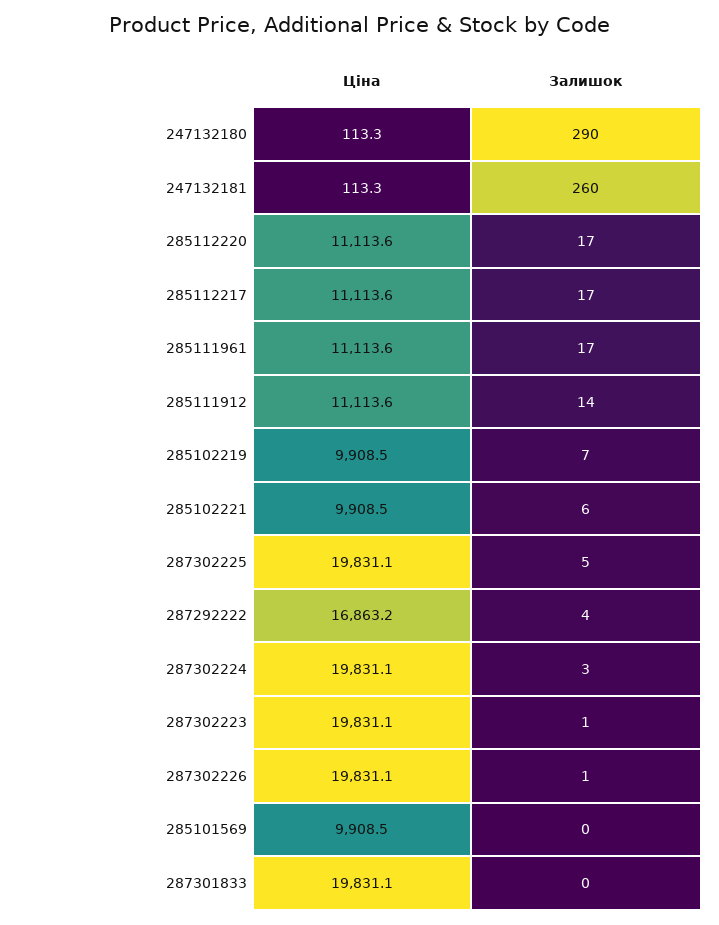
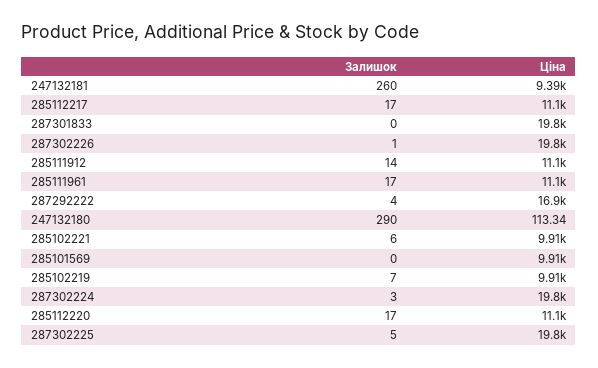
Ціна, 247132181: 113.3 -> 9390
Ціна, 287302223: 19831.1 -> none
Залишок, 287302223: 1 -> none

